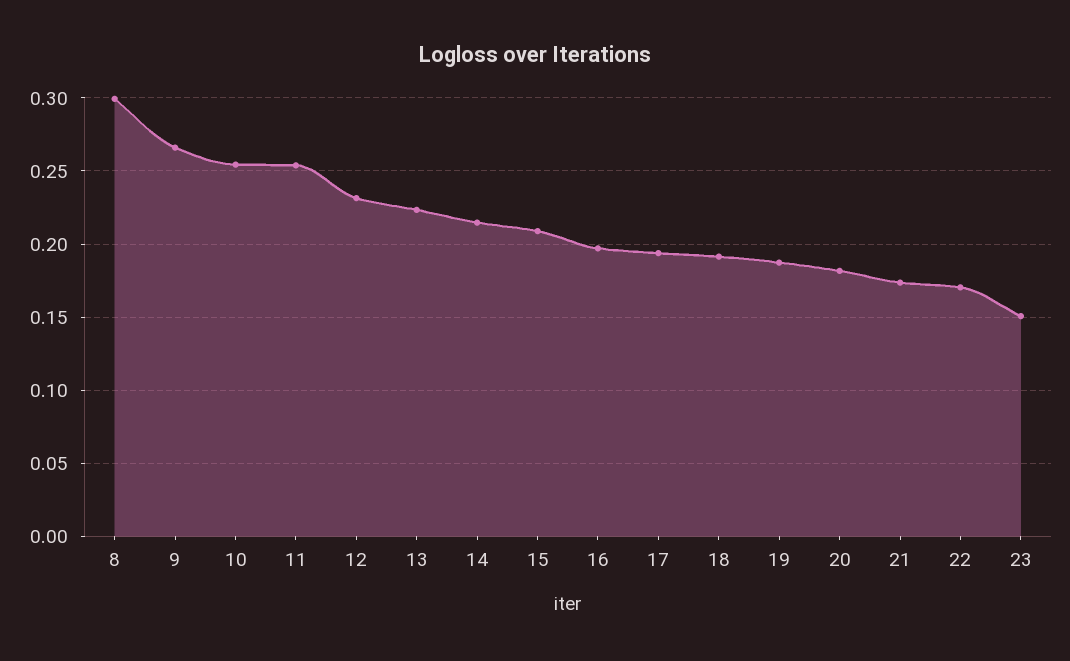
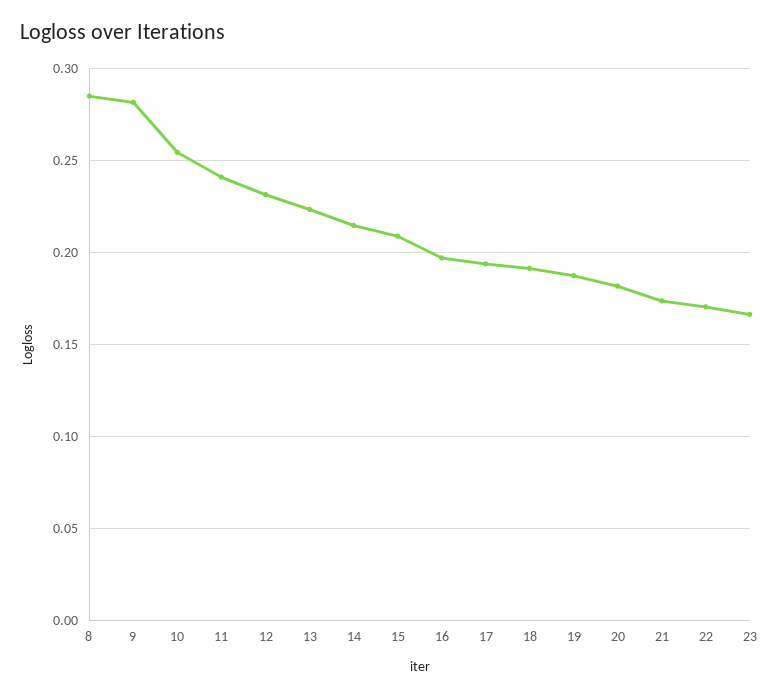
8: 0.3 -> 0.285
9: 0.265 -> 0.28
11: 0.255 -> 0.24
23: 0.15 -> 0.165

